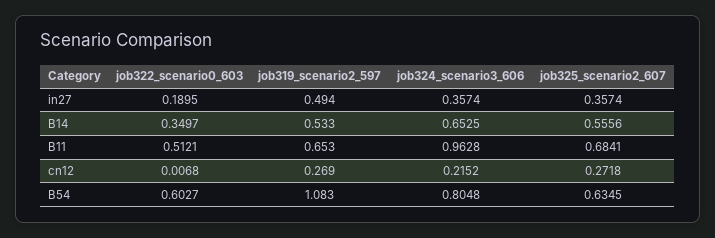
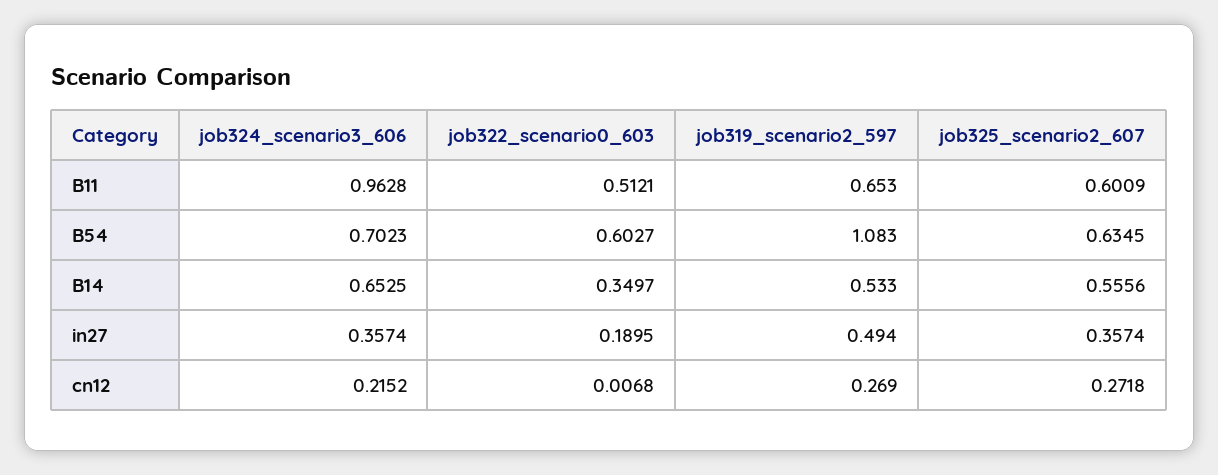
job325_scenario2_607, B11: 0.6841 -> 0.6009
job324_scenario3_606, B54: 0.8048 -> 0.7023

